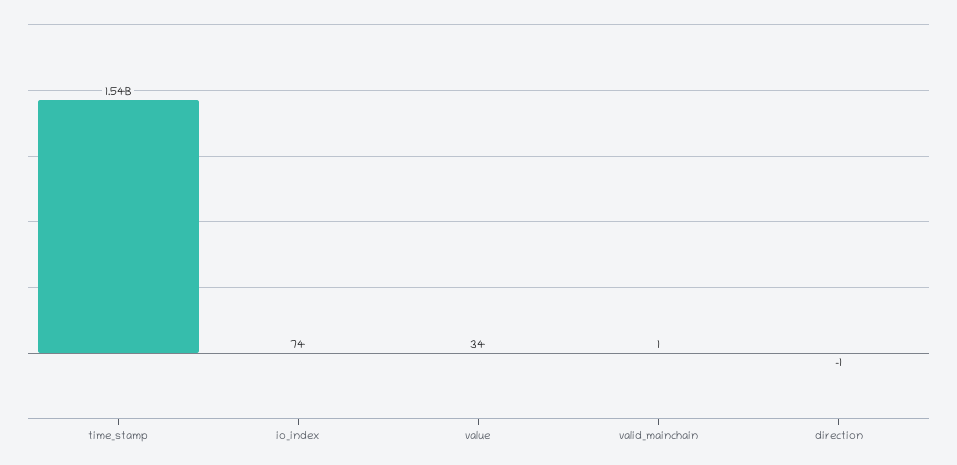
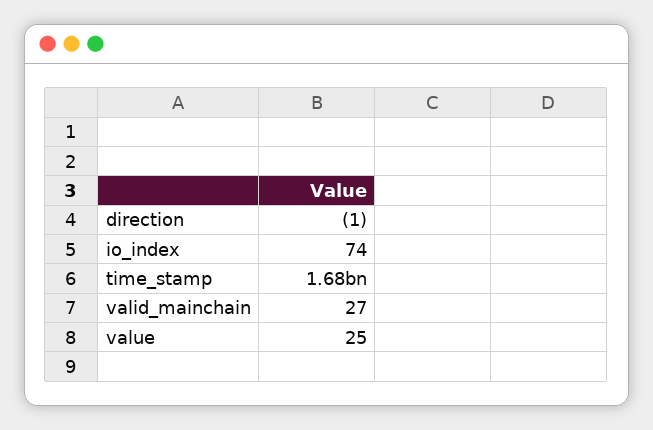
time_stamp: 1540000000 -> 1680000000
value: 34 -> 25
valid_mainchain: 1 -> 27

